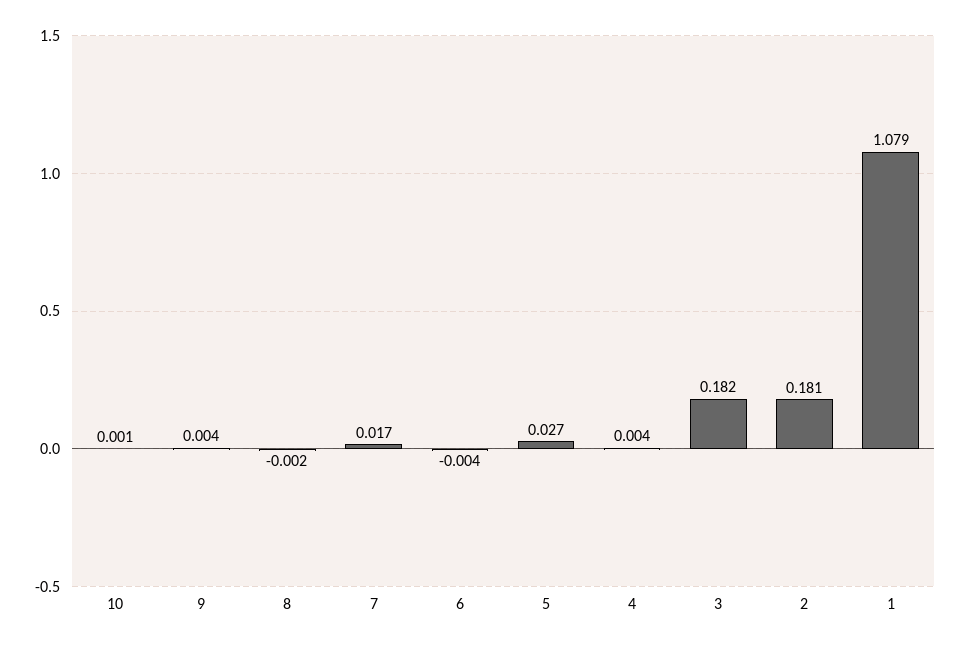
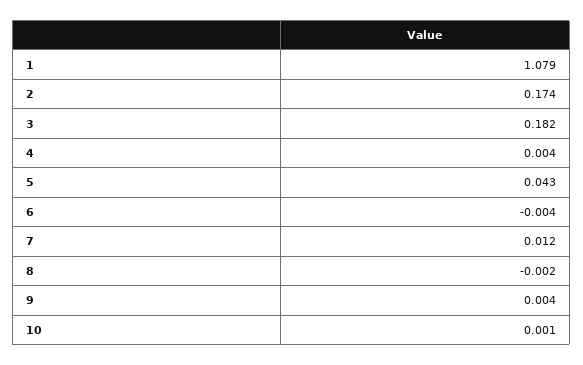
7: 0.017 -> 0.012
5: 0.027 -> 0.043
2: 0.181 -> 0.174

